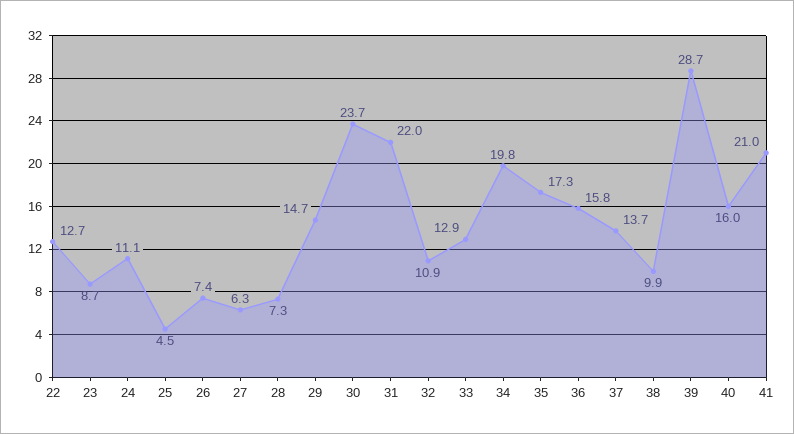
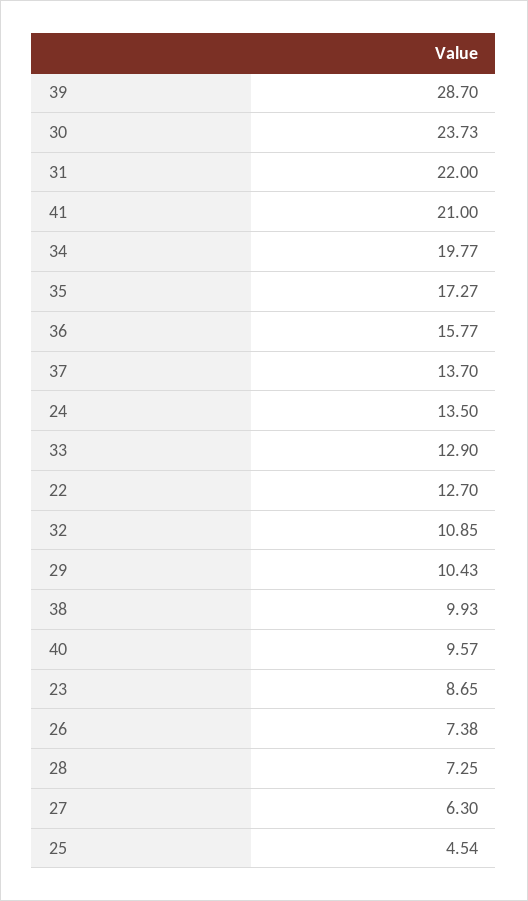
24: 11.1 -> 13.5
29: 14.7 -> 10.43
40: 16 -> 9.57

